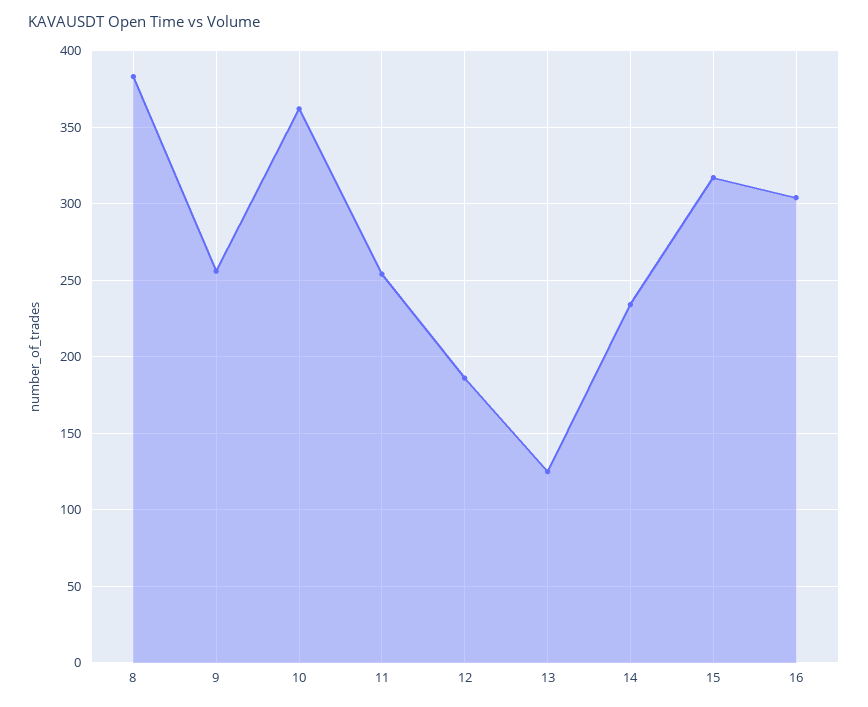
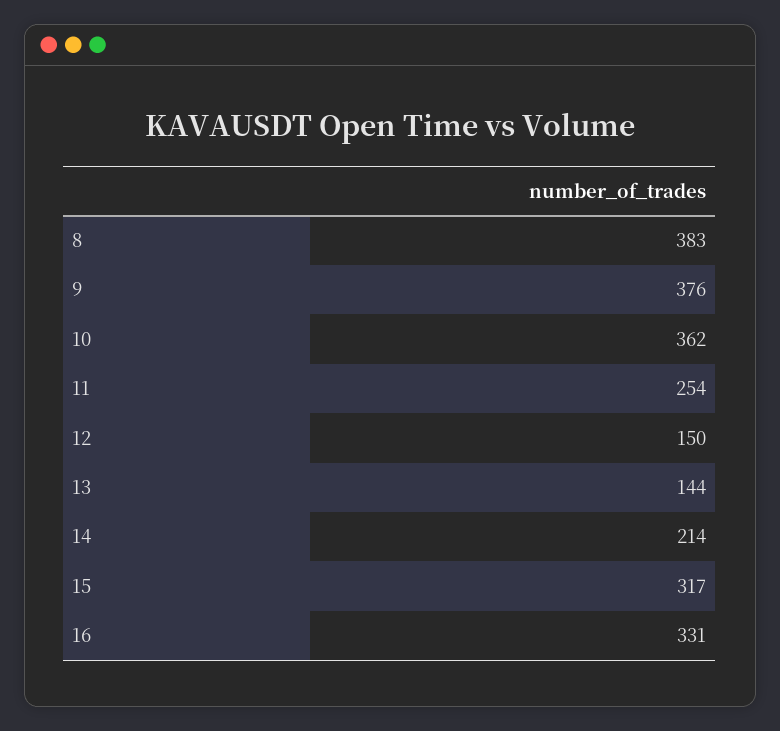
9: 255 -> 376
12: 185 -> 150
13: 125 -> 144
14: 235 -> 214
16: 305 -> 331

